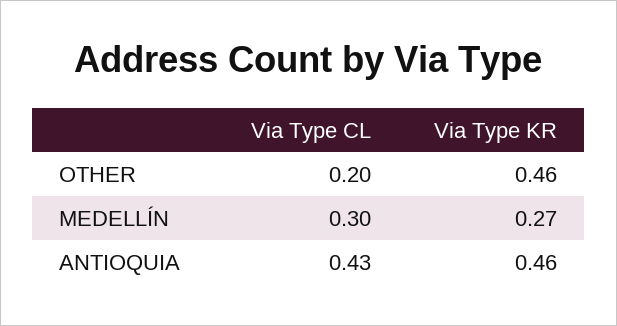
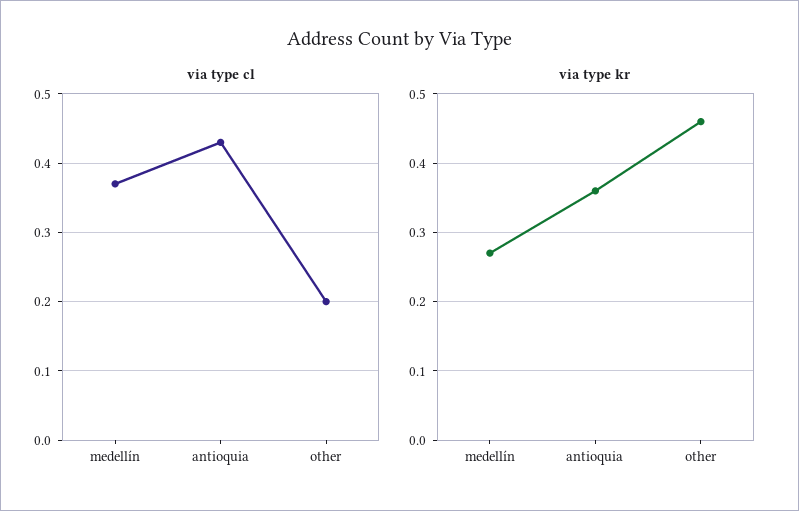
Via Type CL, MEDELLÍN: 0.3 -> 0.37
Via Type KR, ANTIOQUIA: 0.46 -> 0.36

